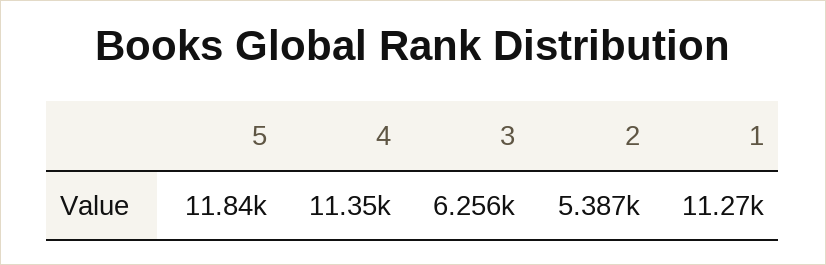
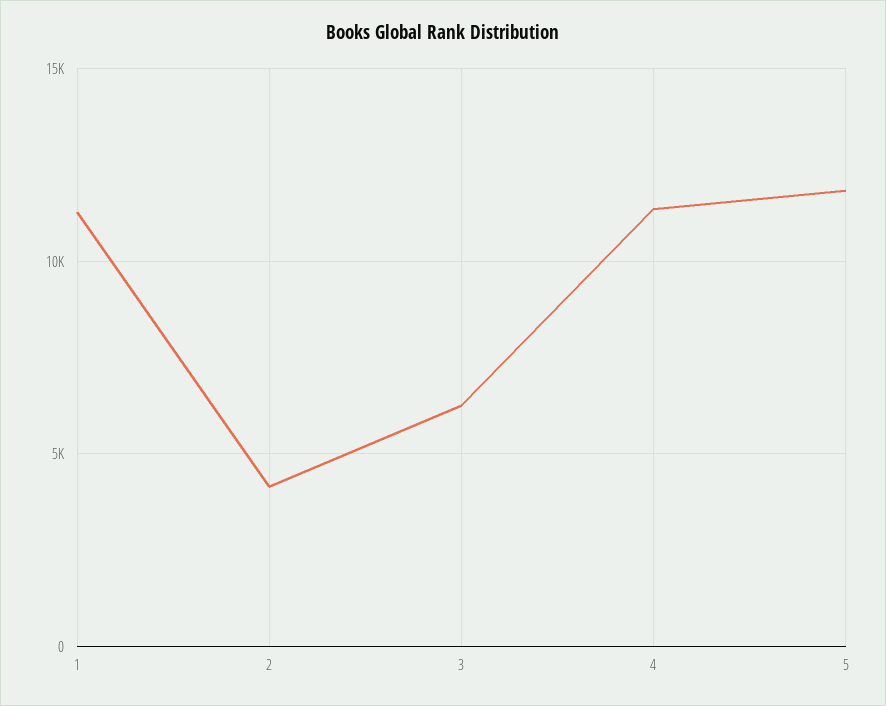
2: 5387 -> 4000

